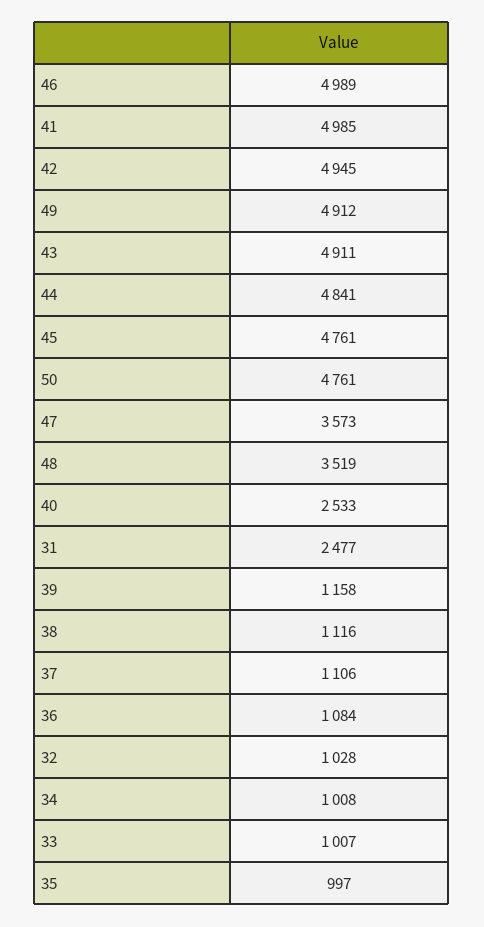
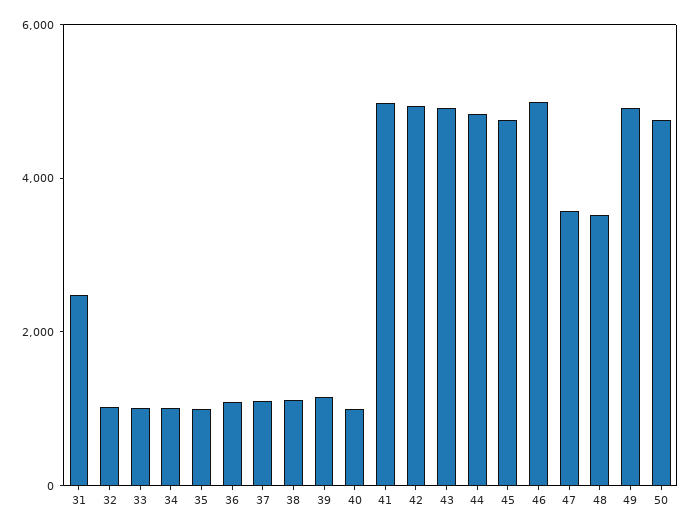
40: 2533 -> 1000

